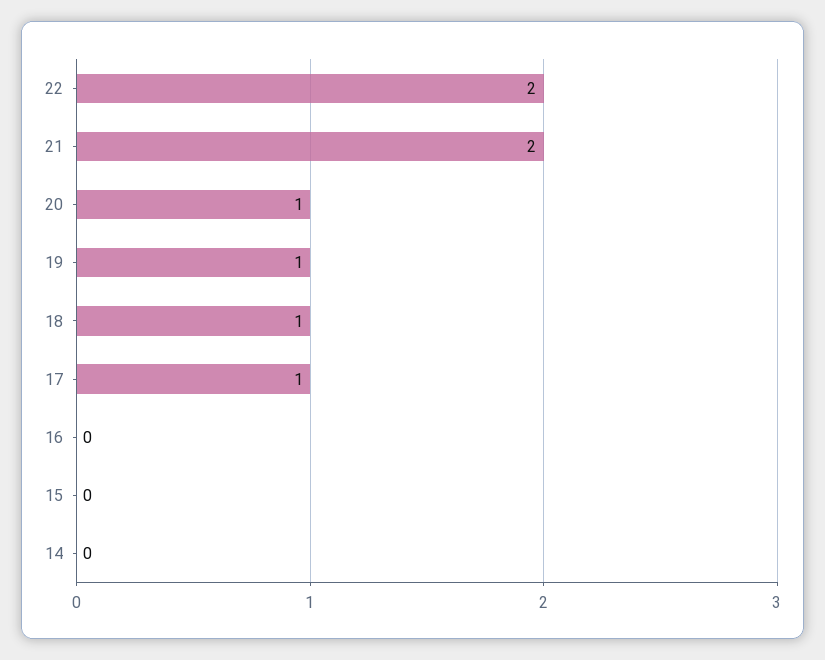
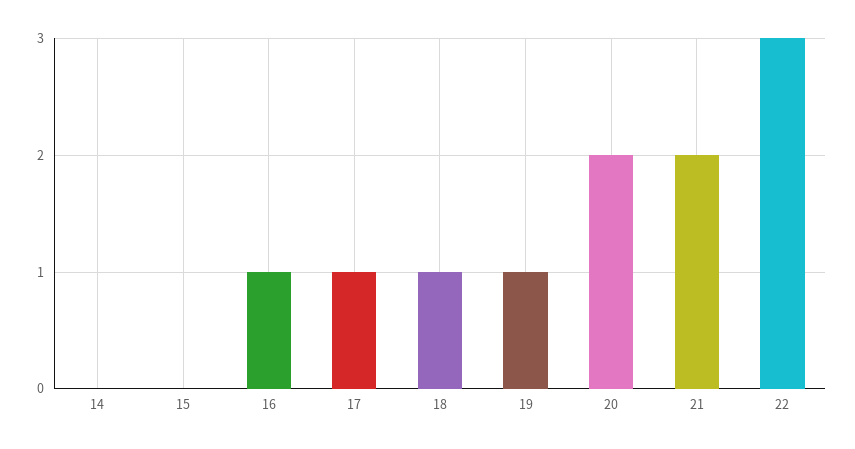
22: 2 -> 3
20: 1 -> 2
16: 0 -> 1

